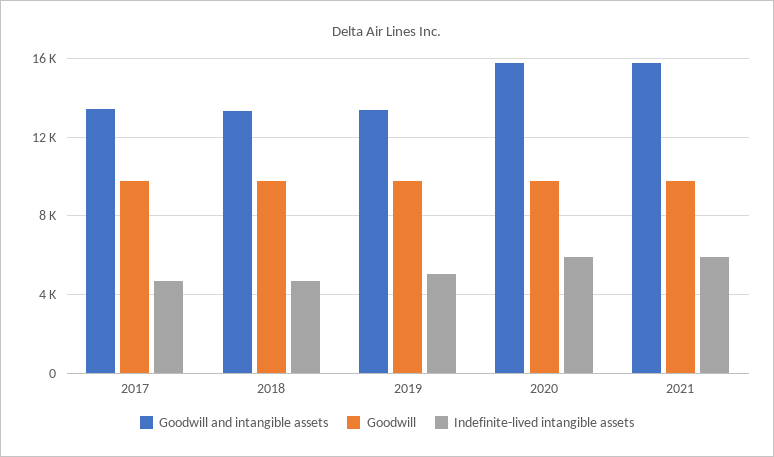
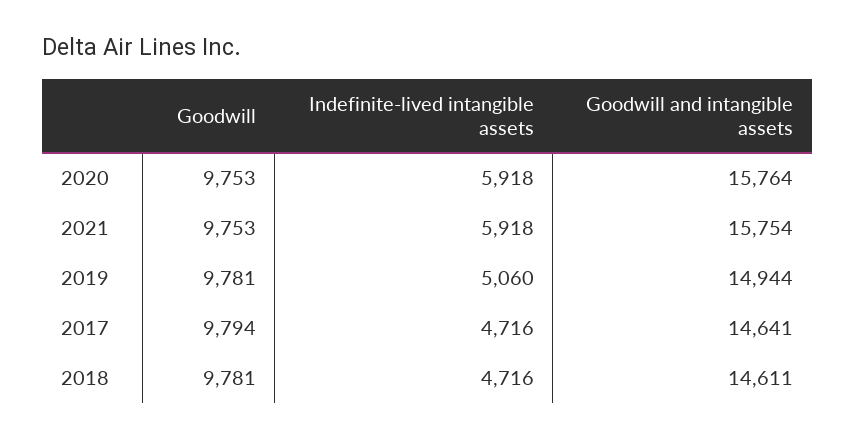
Goodwill and intangible assets, 2017: 13500 -> 14641
Goodwill and intangible assets, 2018: 13500 -> 14611
Goodwill and intangible assets, 2019: 13500 -> 14944

